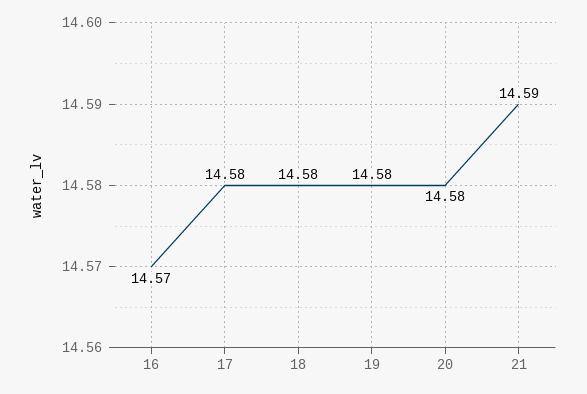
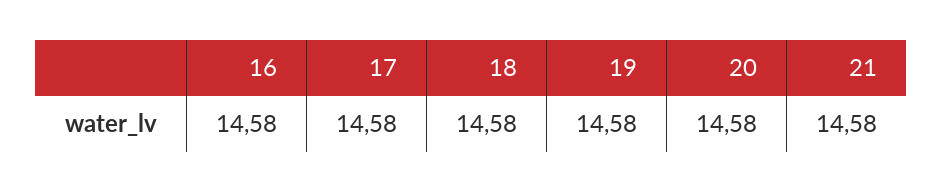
16: 14.57 -> 14.58
21: 14.59 -> 14.58

